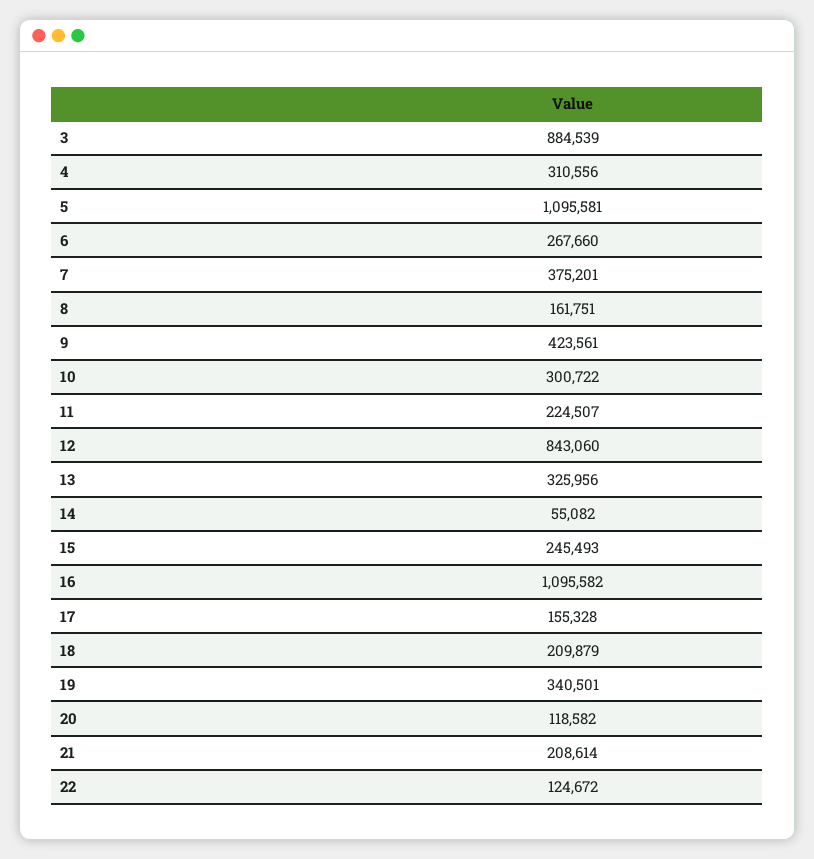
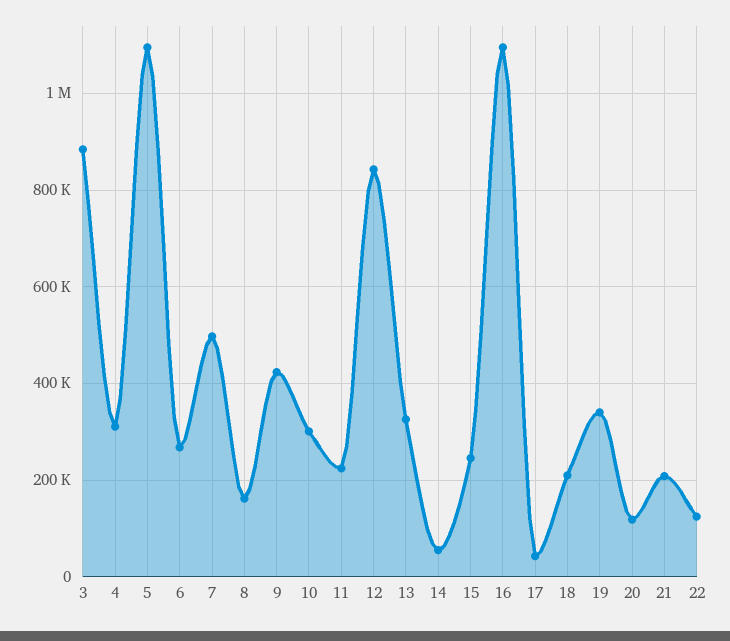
7: 375201 -> 500000
17: 155328 -> 40000

